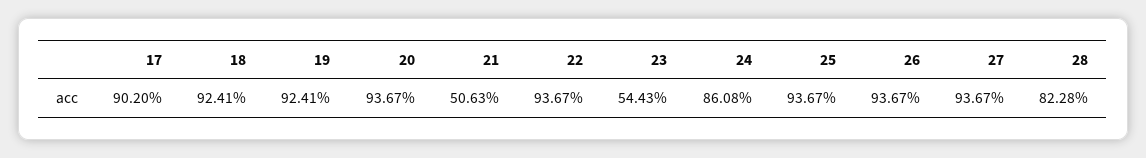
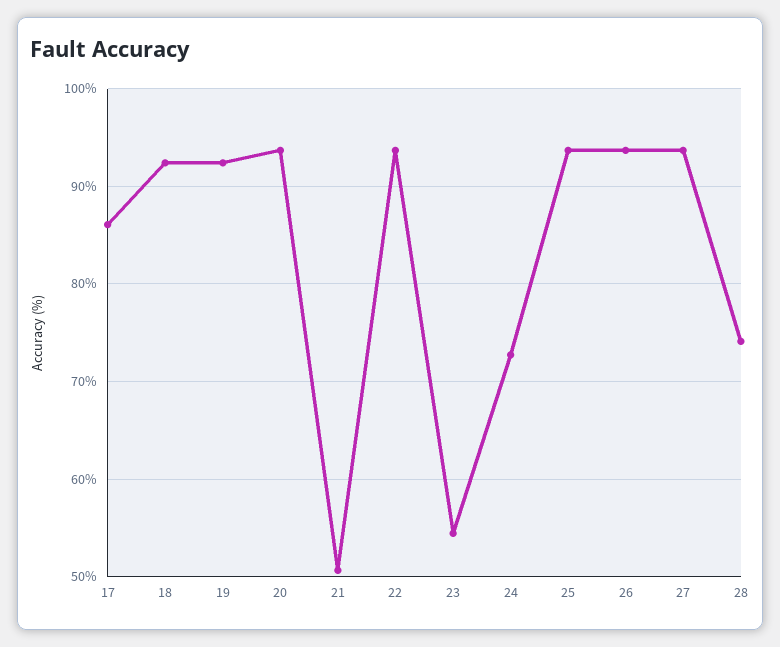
17: 90.2 -> 86
24: 86.08 -> 73
28: 82.28 -> 74

